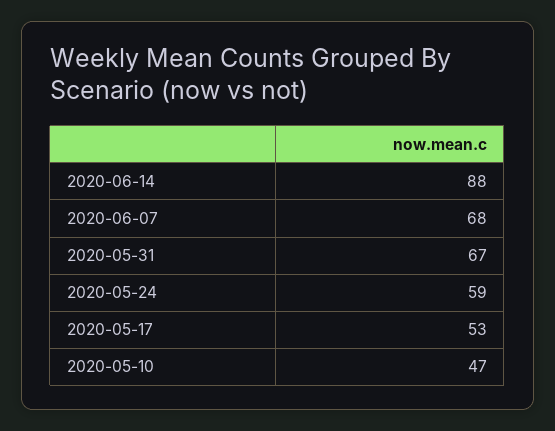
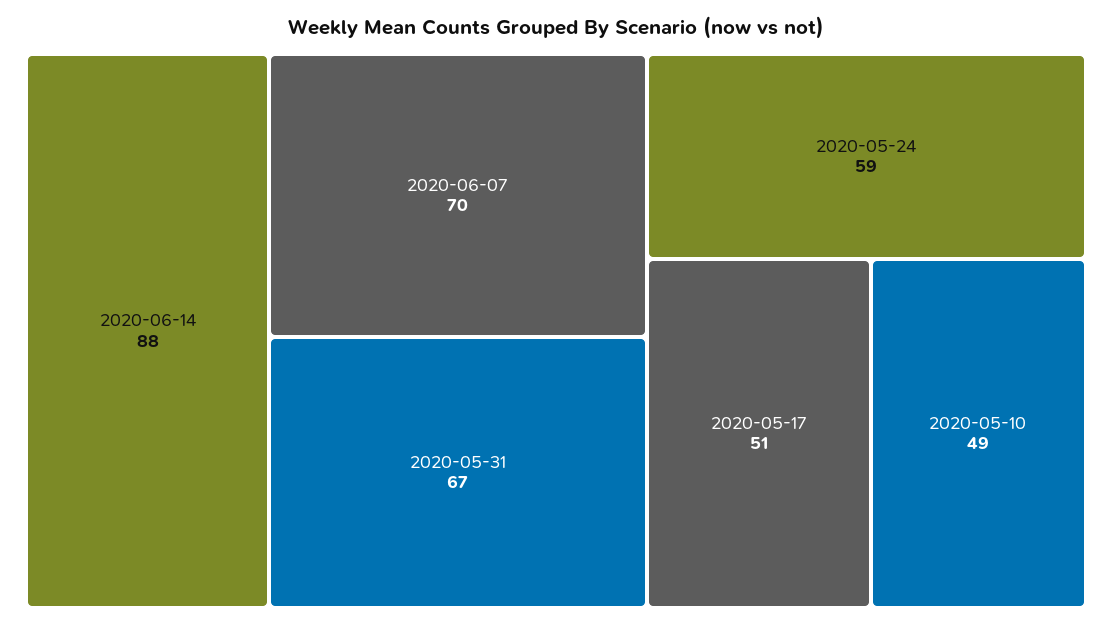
2020-06-07: 68 -> 70
2020-05-17: 53 -> 51
2020-05-10: 47 -> 49

